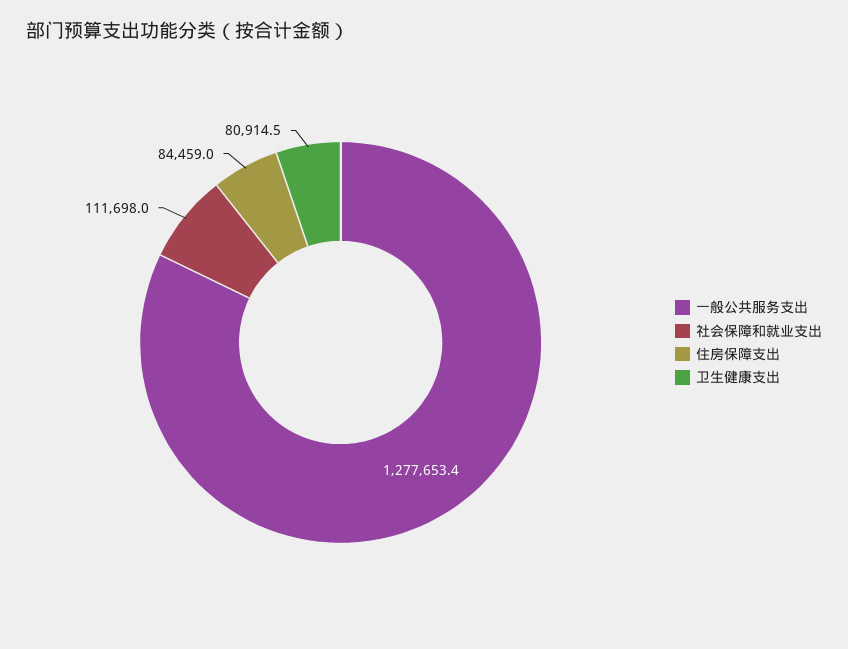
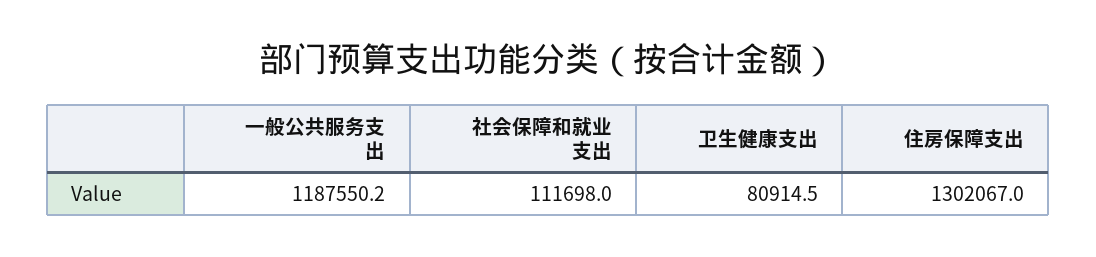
一般公共服务支出: 1277653.4 -> 1187550.2
住房保障支出: 84459 -> 1302067

